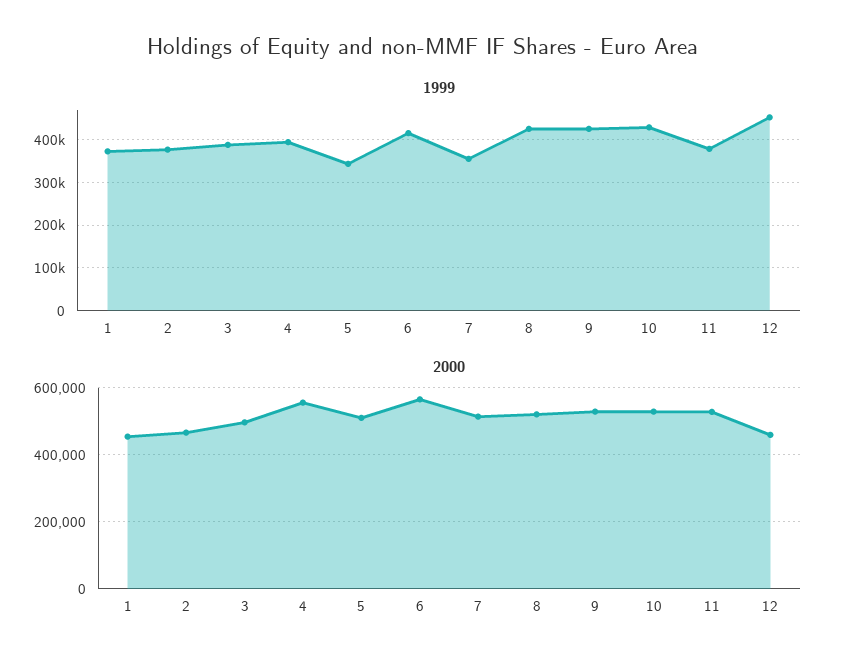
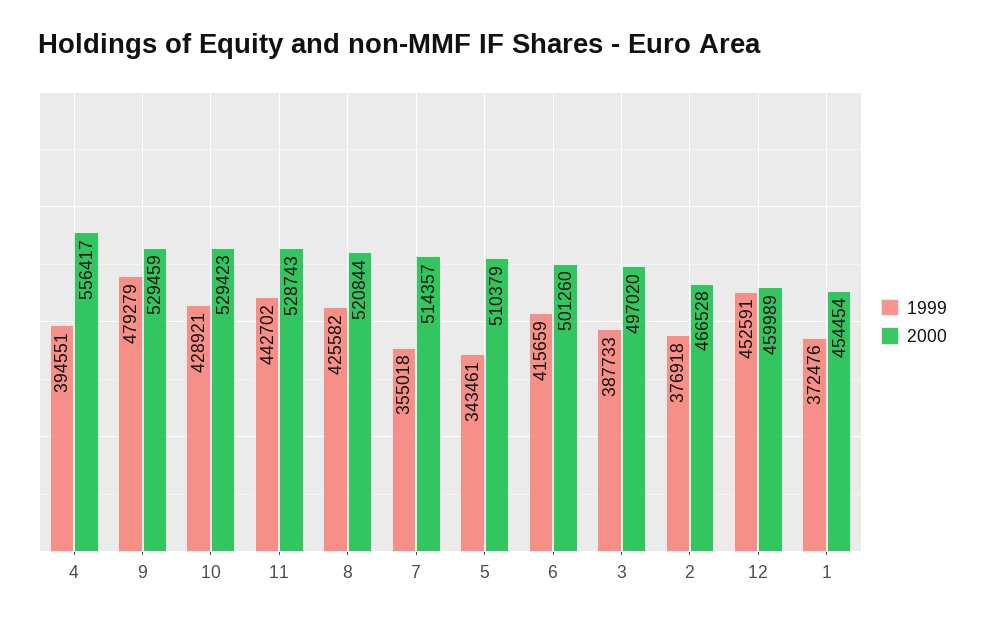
1999, 9: 420000 -> 479279
1999, 11: 380000 -> 442702
2000, 6: 560000 -> 501260

